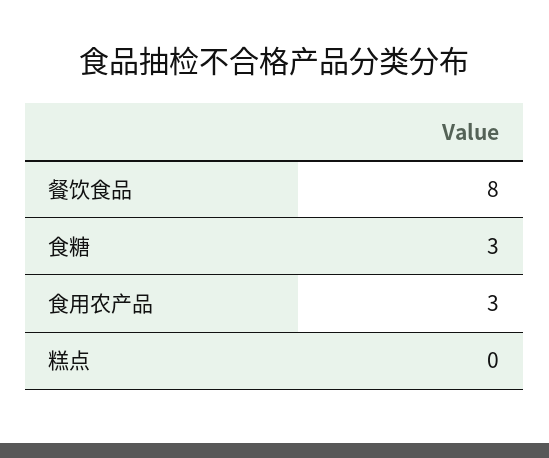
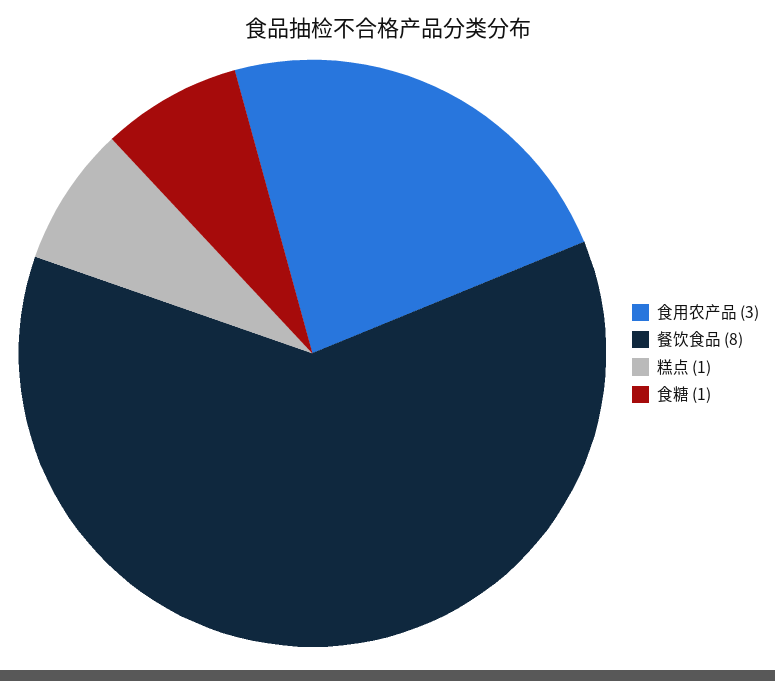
食糖: 3 -> 1
糕点: 0 -> 1

